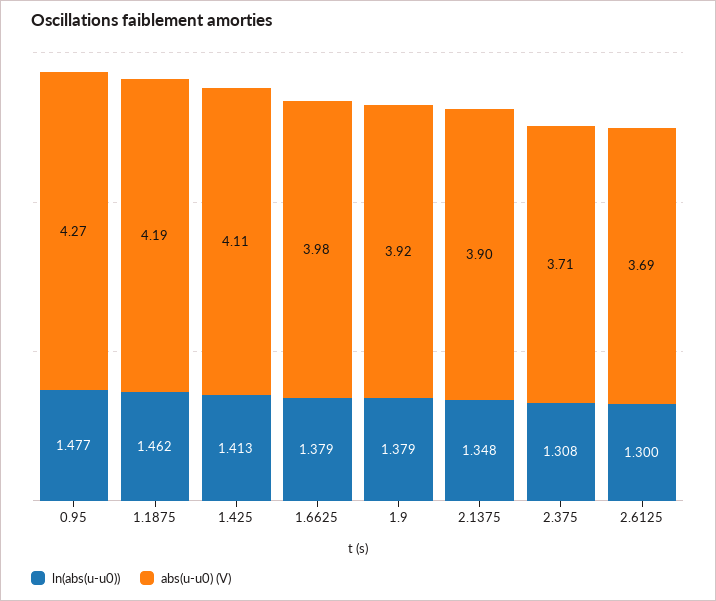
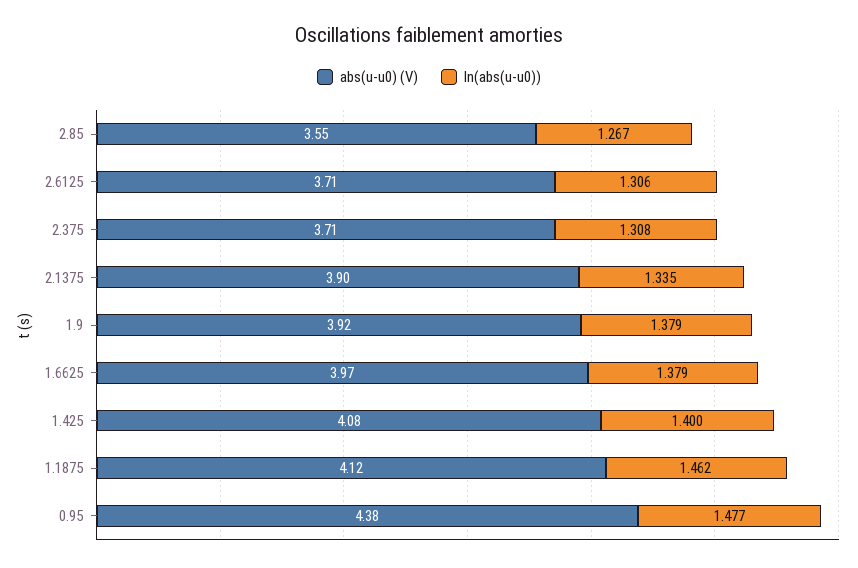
abs(u-u0) (V), 0.95: 4.27 -> 4.38
abs(u-u0) (V), 1.1875: 4.19 -> 4.12
ln(abs(u-u0)), 1.425: 1.413 -> 1.4
abs(u-u0) (V), 1.425: 4.11 -> 4.08
abs(u-u0) (V), 1.6625: 3.98 -> 3.97
ln(abs(u-u0)), 2.1375: 1.348 -> 1.335
ln(abs(u-u0)), 2.6125: 1.3 -> 1.306
abs(u-u0) (V), 2.6125: 3.69 -> 3.71
abs(u-u0) (V), 2.85: none -> 3.55
ln(abs(u-u0)), 2.85: none -> 1.267

